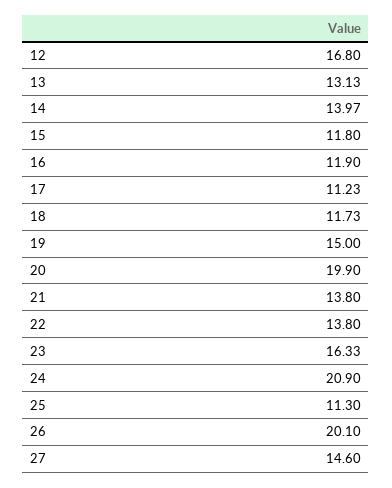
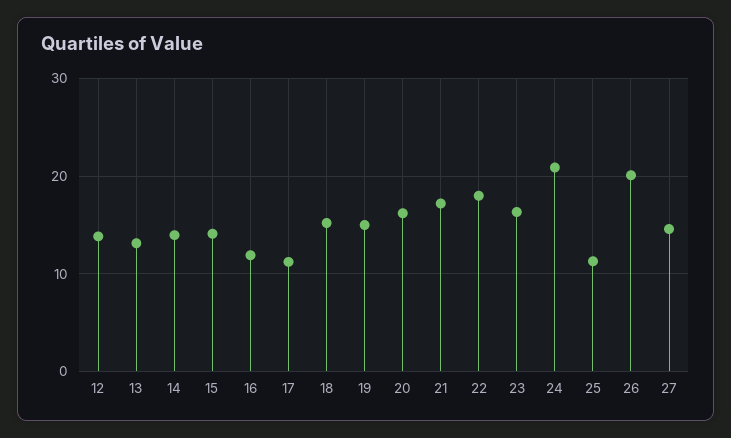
12: 16.8 -> 14
15: 11.8 -> 14
18: 11.73 -> 15
20: 19.9 -> 16
21: 13.8 -> 17
22: 13.8 -> 18

